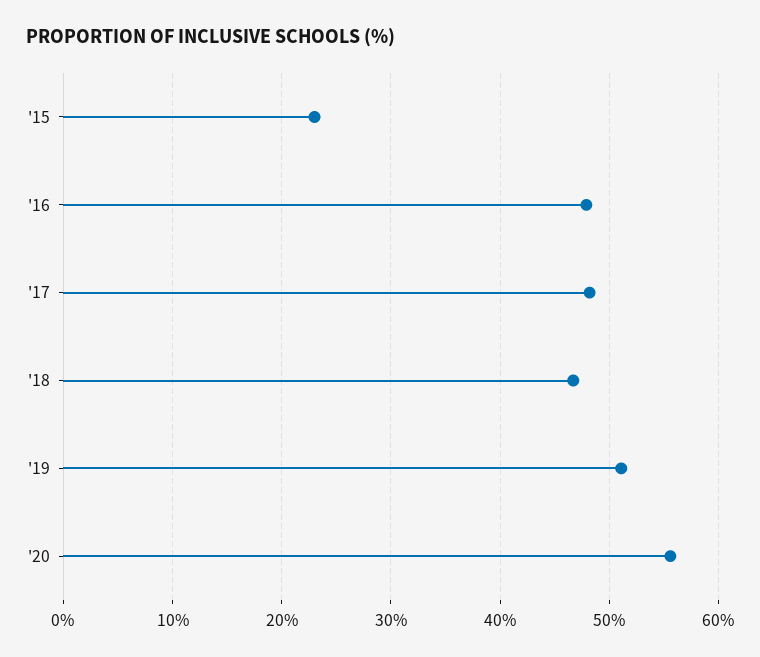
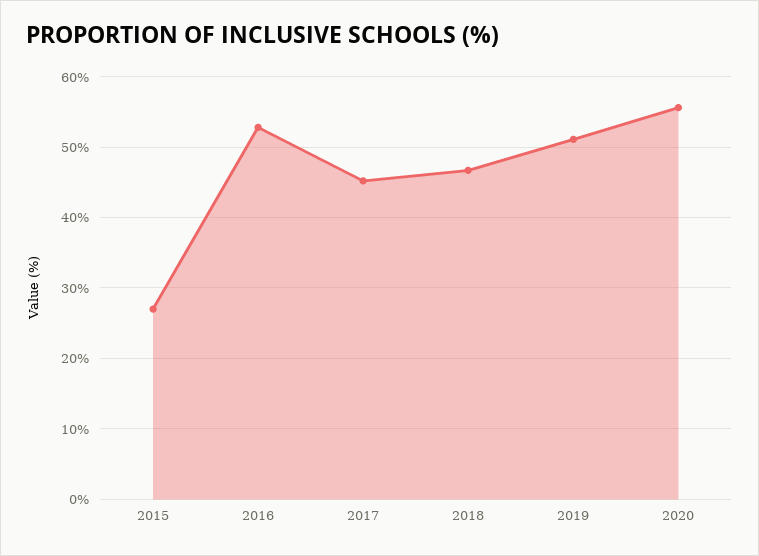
'15: 23 -> 27
'16: 48 -> 53
'17: 48 -> 45

